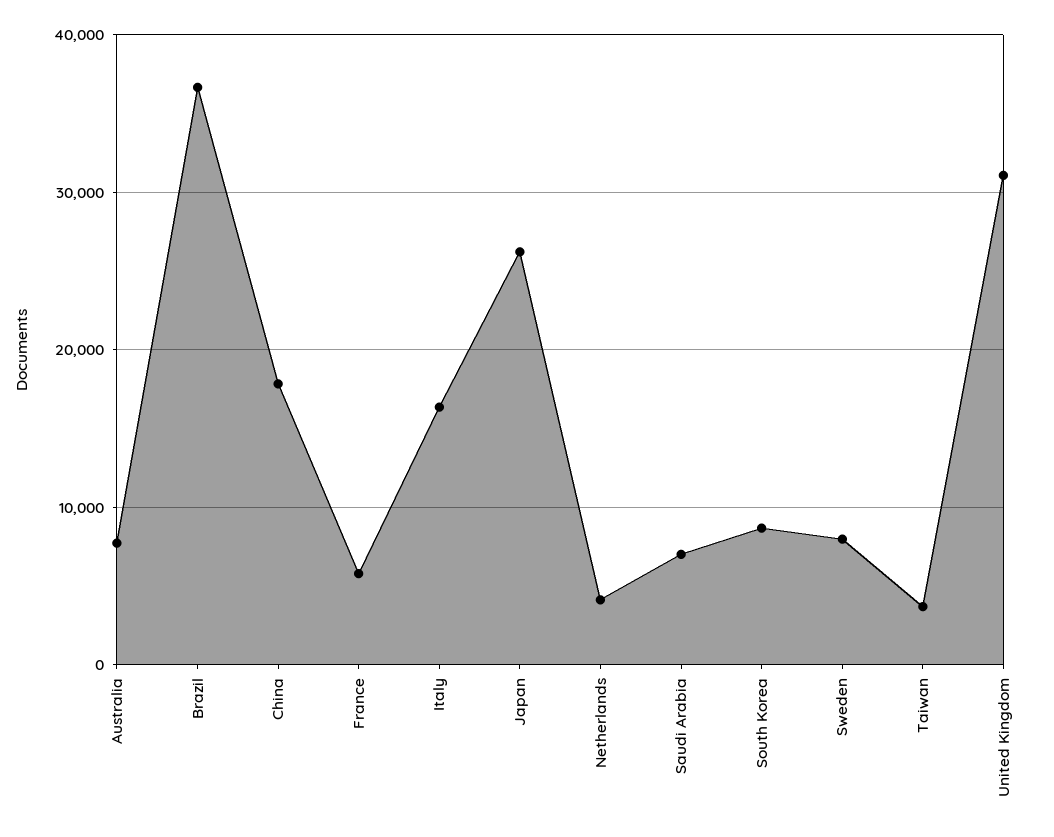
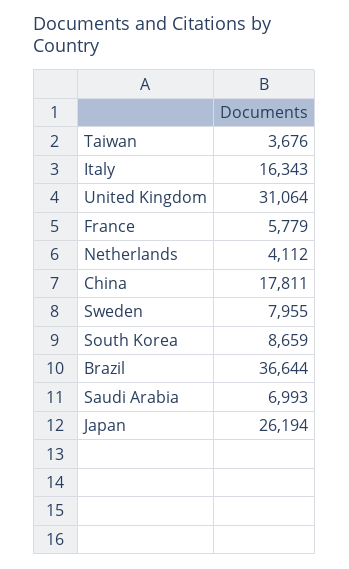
Australia: 8000 -> none

